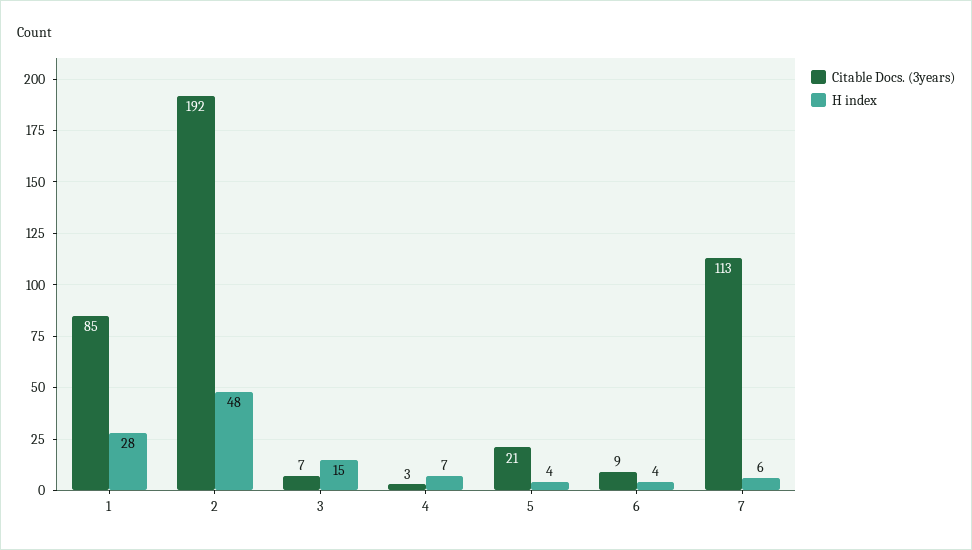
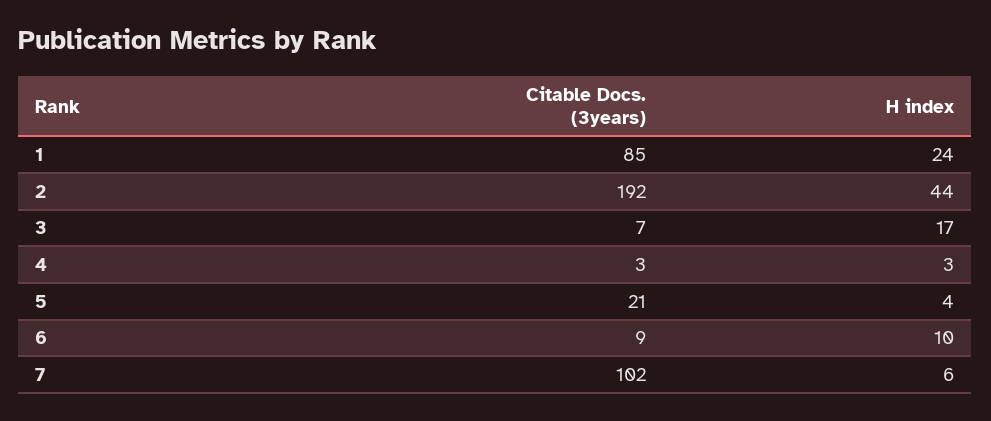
H index, 1: 28 -> 24
H index, 2: 48 -> 44
H index, 3: 15 -> 17
H index, 4: 7 -> 3
H index, 6: 4 -> 10
Citable Docs. (3years), 7: 113 -> 102

